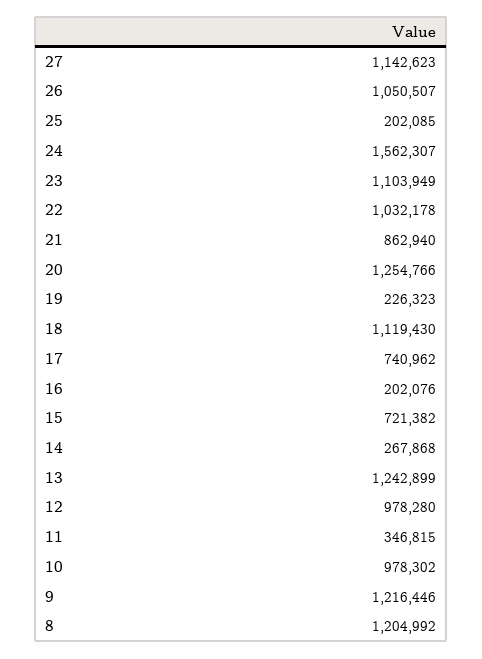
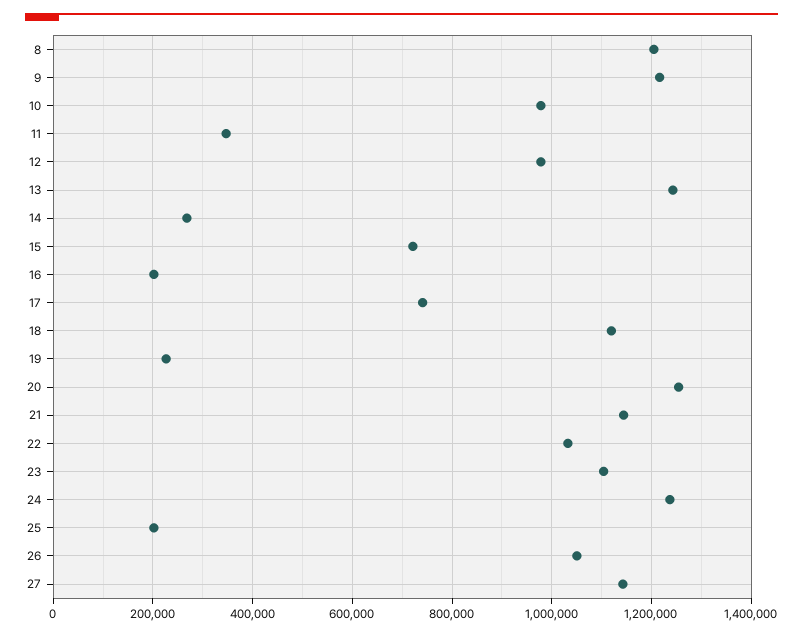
24: 1562307 -> 1240000
21: 862940 -> 1140000

